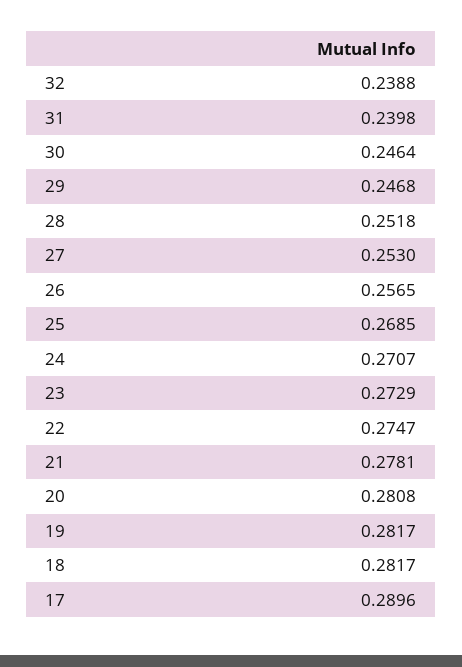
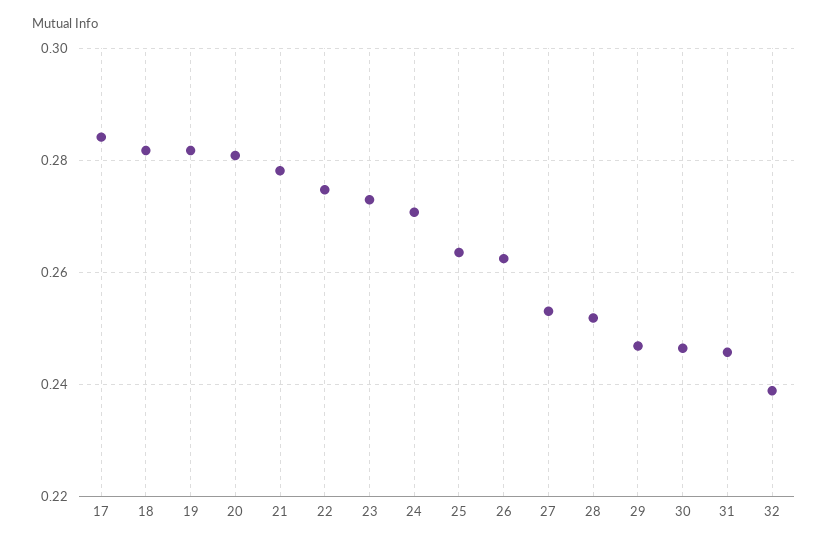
31: 0.2398 -> 0.246
26: 0.2565 -> 0.262
25: 0.2685 -> 0.264
17: 0.2896 -> 0.284

